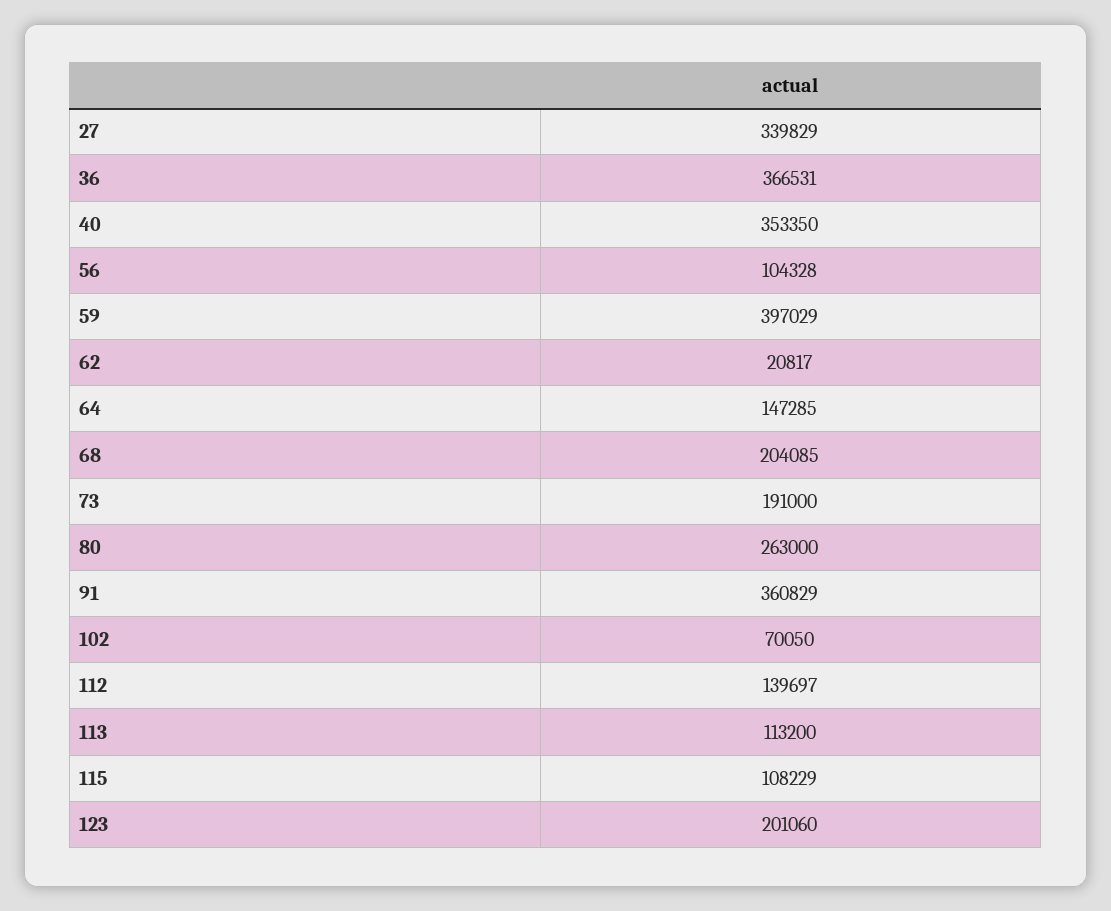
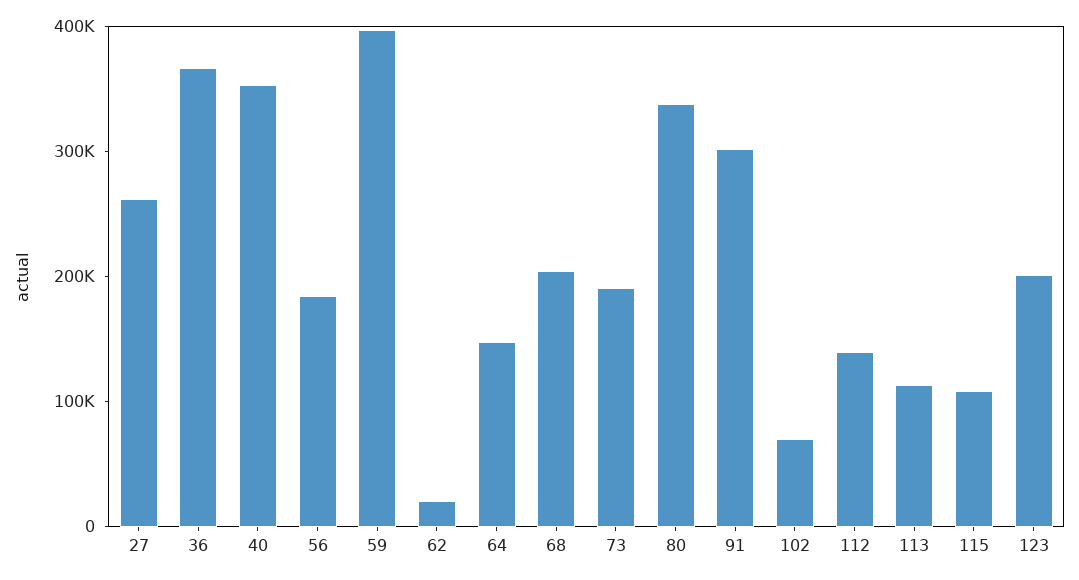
27: 339829 -> 260000
56: 104328 -> 180000
80: 263000 -> 340000
91: 360829 -> 300000

